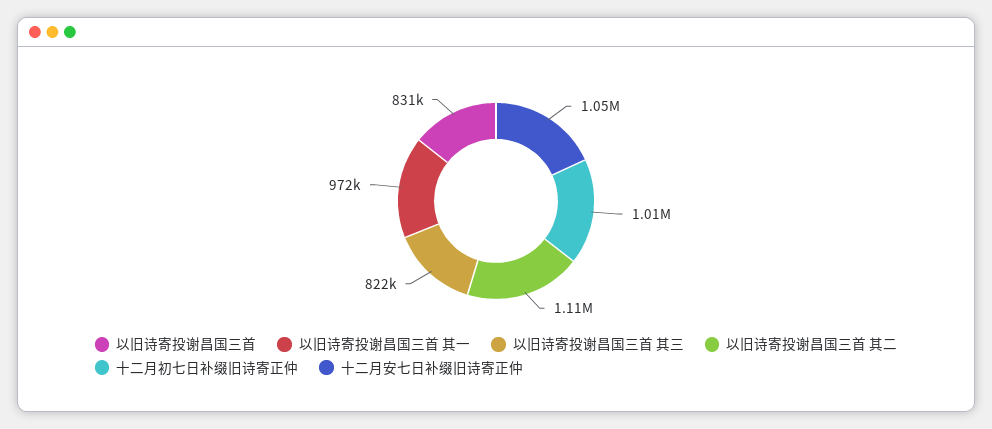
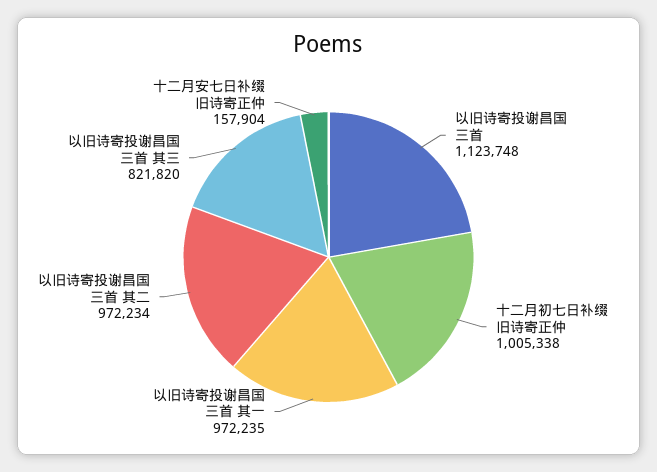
以旧诗寄投谢昌国三首: 831000 -> 1123748
以旧诗寄投谢昌国三首 其二: 1110000 -> 972234
十二月安七日补缀旧诗寄正仲: 1050000 -> 157904

